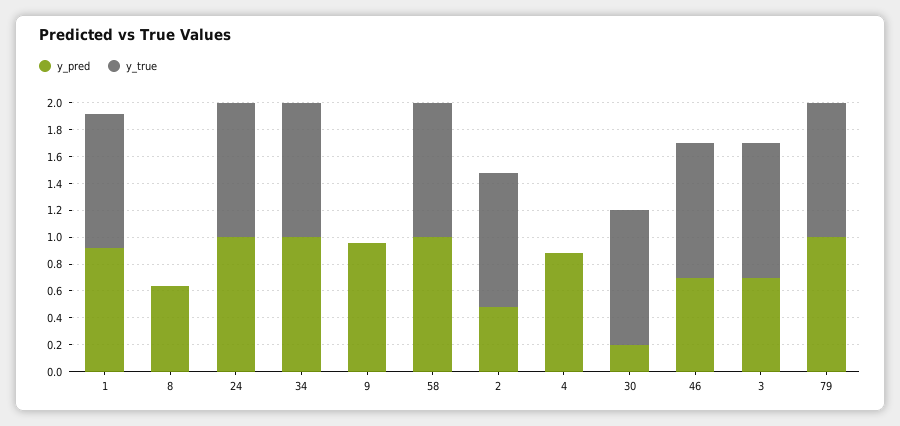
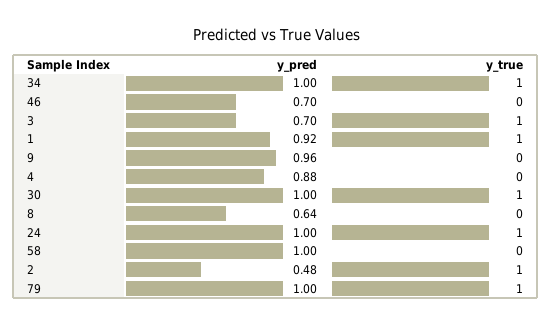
y_true, 58: 1 -> 0
y_pred, 30: 0.2 -> 1
y_true, 46: 1 -> 0

